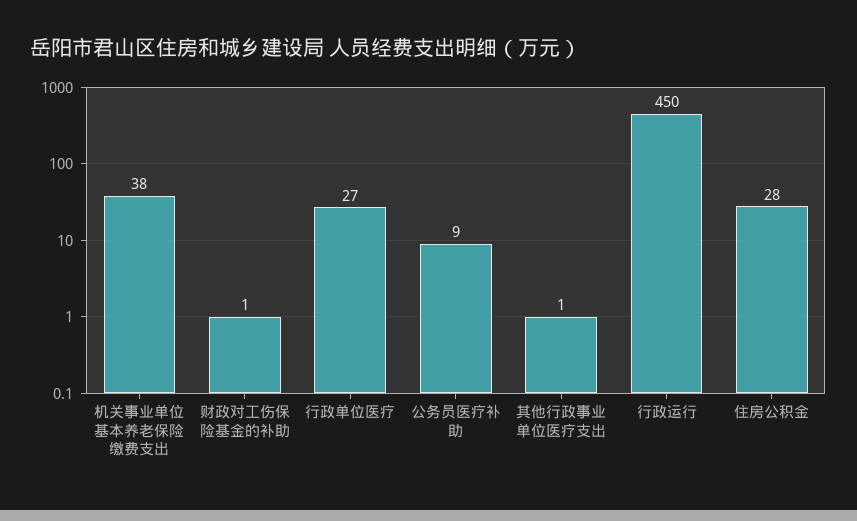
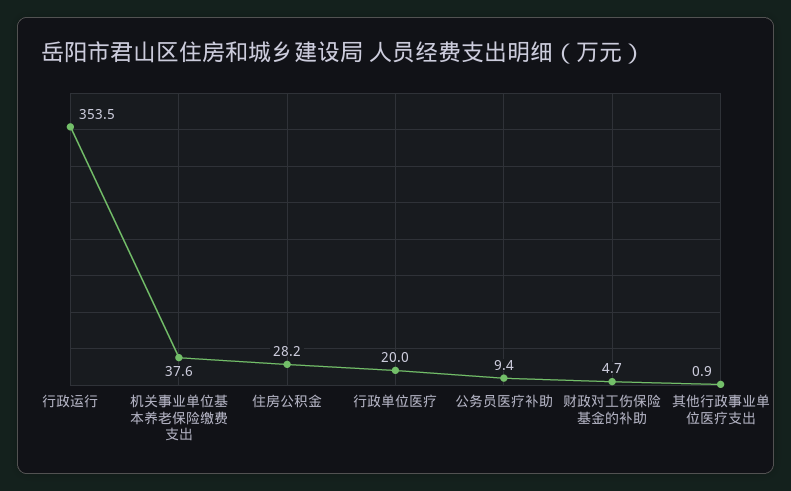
财政对工伤保险基金的补助: 1 -> 4.7
行政单位医疗: 27 -> 20
行政运行: 450 -> 353.5

